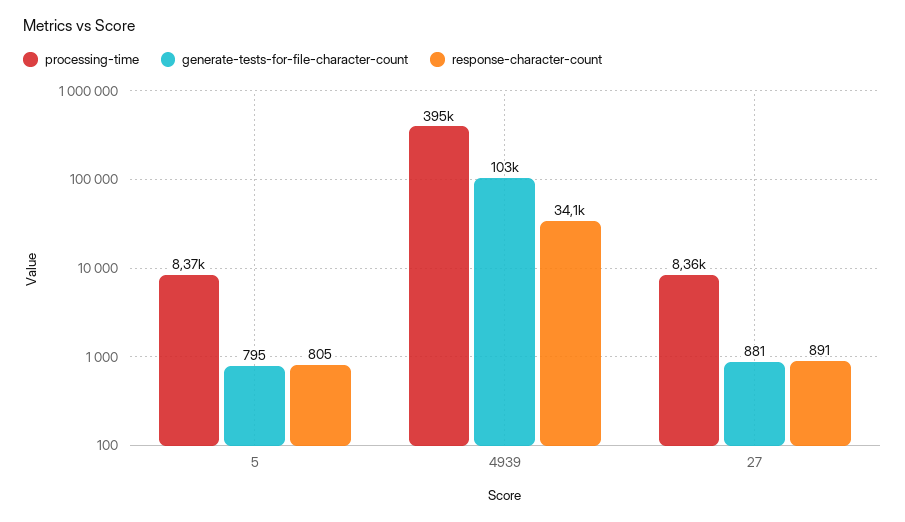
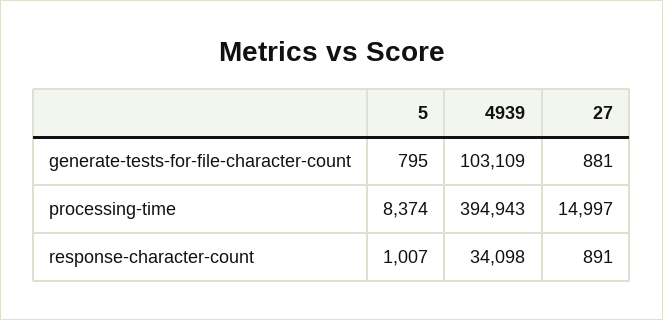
response-character-count, 5: 805 -> 1007
processing-time, 27: 8360 -> 14997

